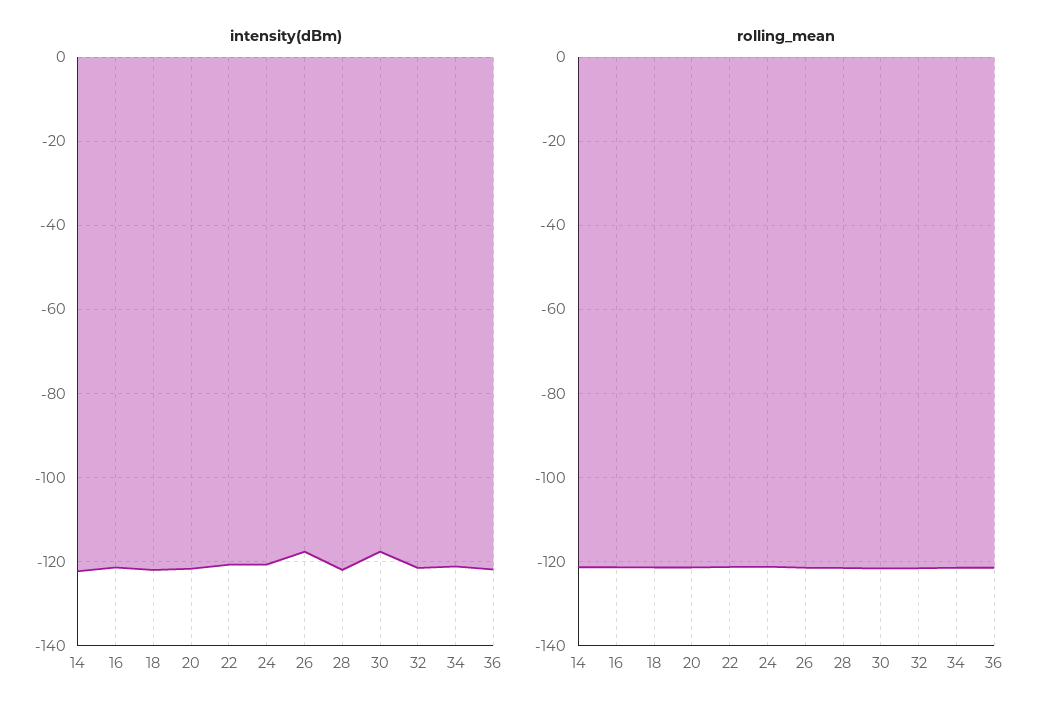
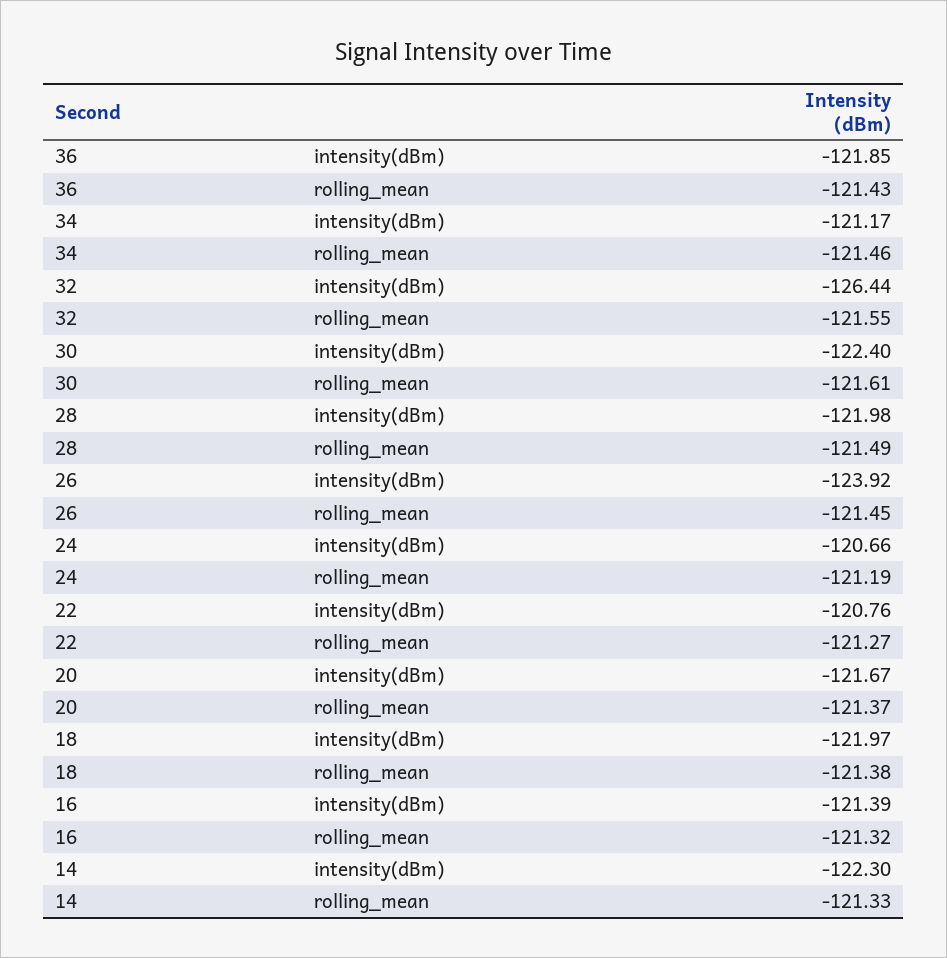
intensity(dBm), 26: -118 -> -123.92
intensity(dBm), 30: -118 -> -122.4
intensity(dBm), 32: -122 -> -126.44

